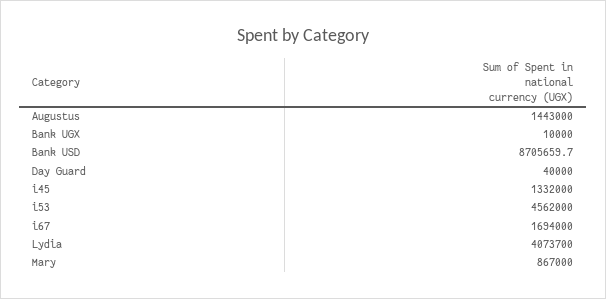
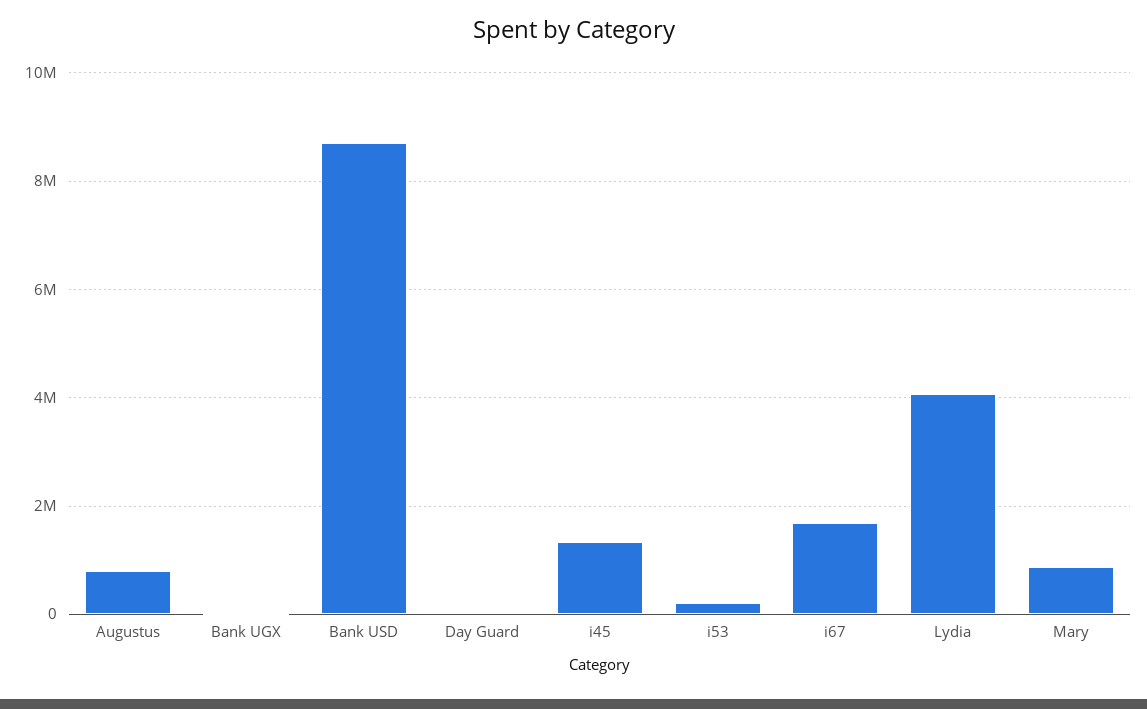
Augustus: 1443000 -> 800000
i53: 4562000 -> 200000

